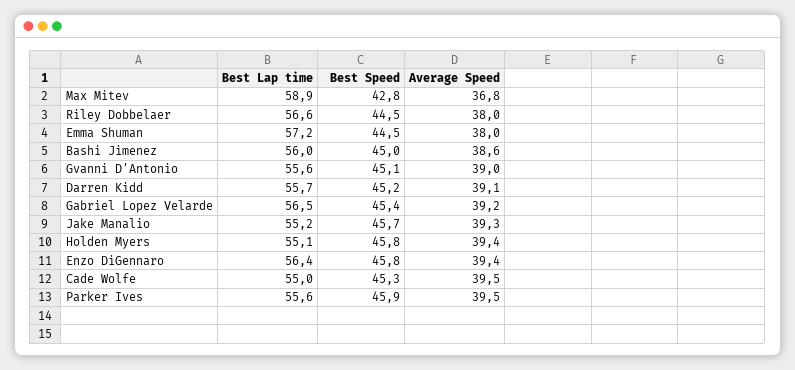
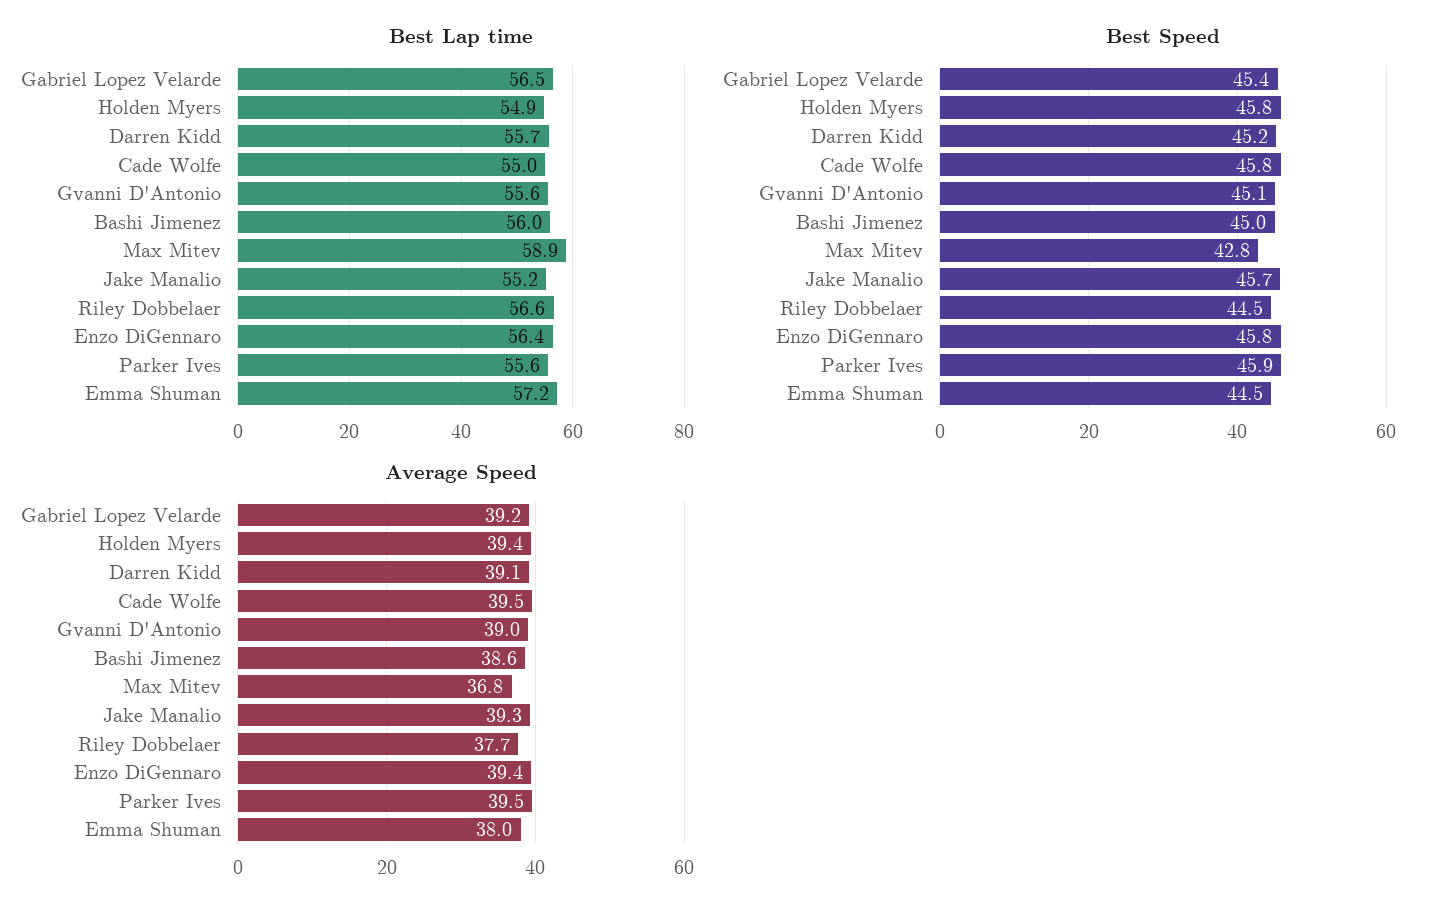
Average Speed, Riley Dobbelaer: 38 -> 37.7
Best Lap time, Holden Myers: 55.1 -> 54.9
Best Speed, Cade Wolfe: 45.3 -> 45.8

